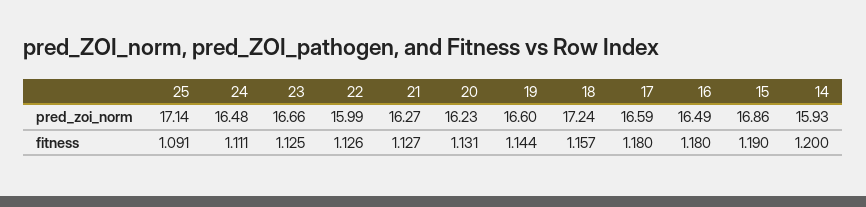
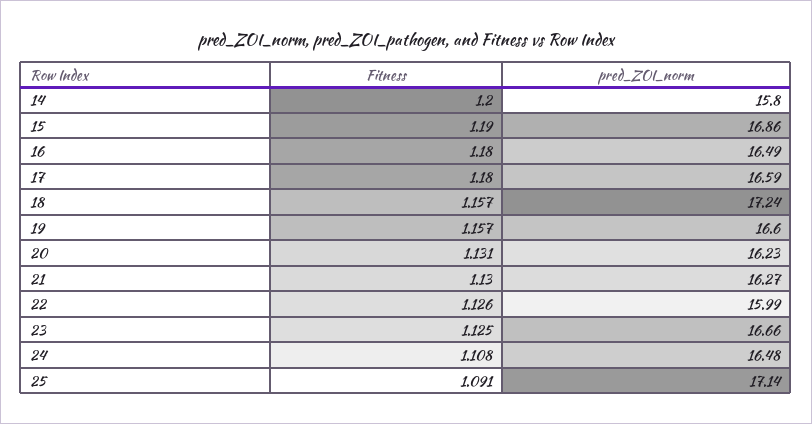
14, pred_zoi_norm: 15.93 -> 15.8
24, fitness: 1.111 -> 1.108
21, fitness: 1.127 -> 1.13
19, fitness: 1.144 -> 1.157

